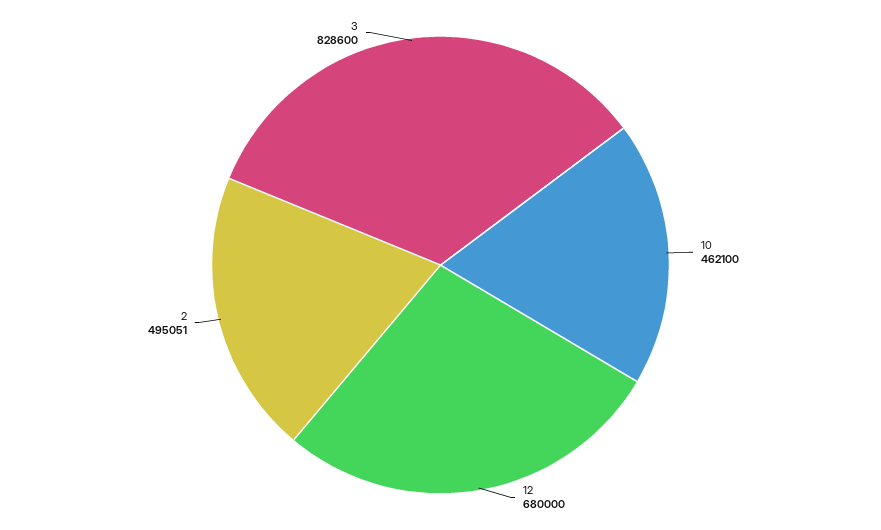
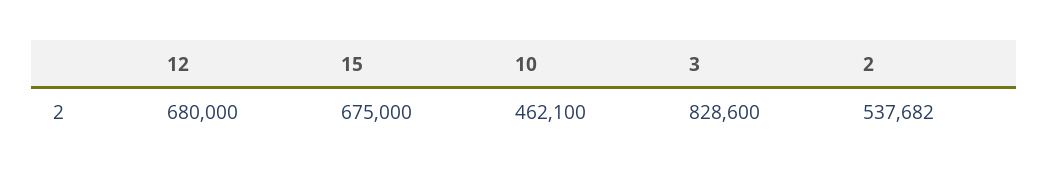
2: 495051 -> 537682
15: none -> 675000

